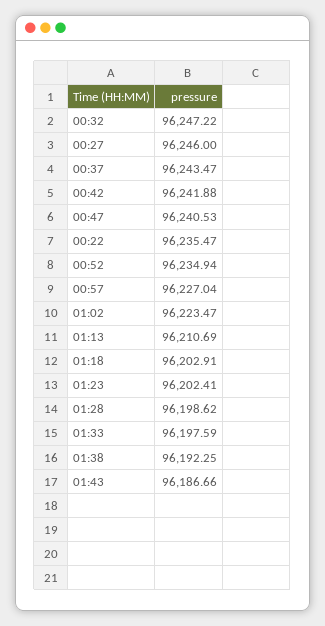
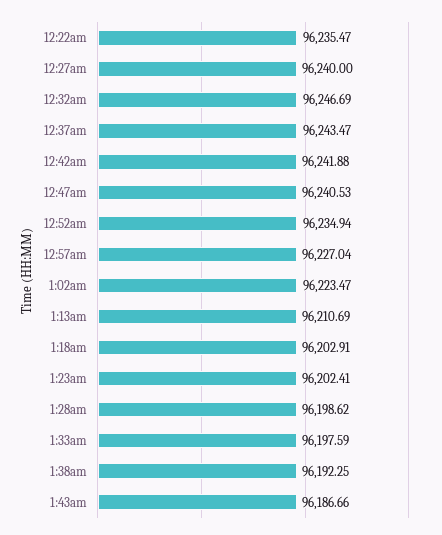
00:32: 96247.22 -> 96246.69
00:27: 96246 -> 96240

